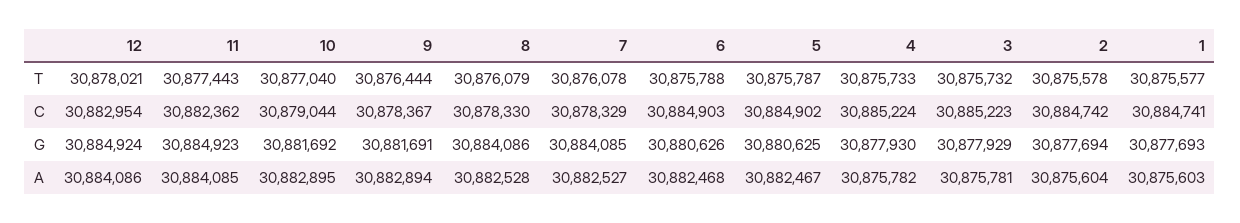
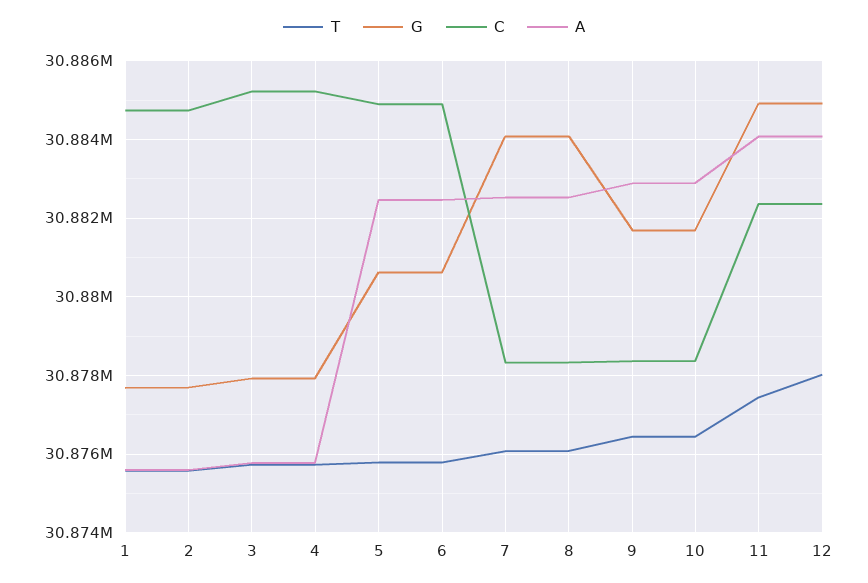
T, 10: 30877040 -> 30876400
C, 12: 30882954 -> 30882400
C, 10: 30879044 -> 30878400

